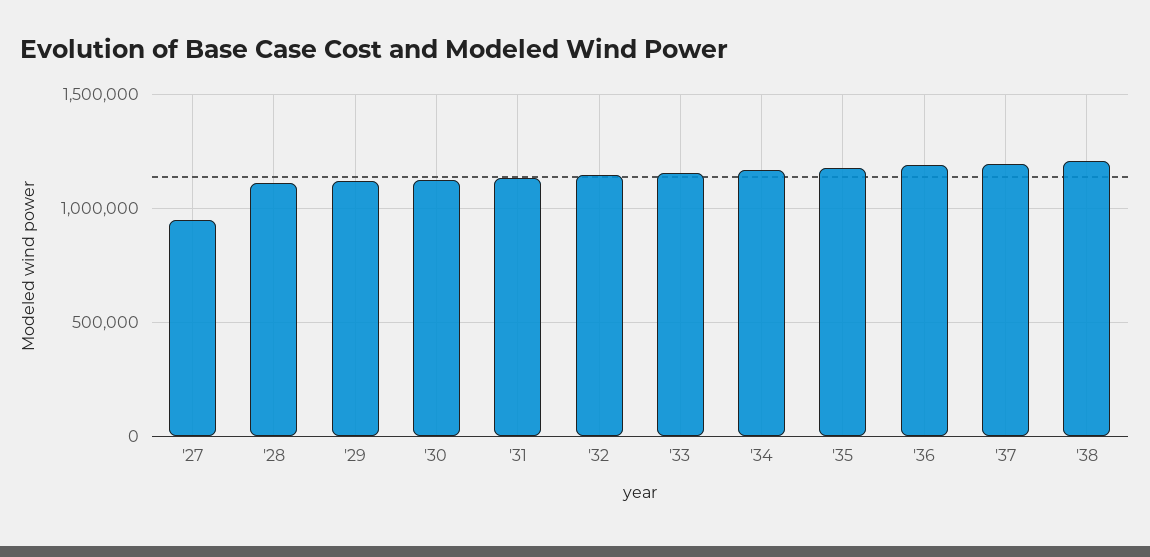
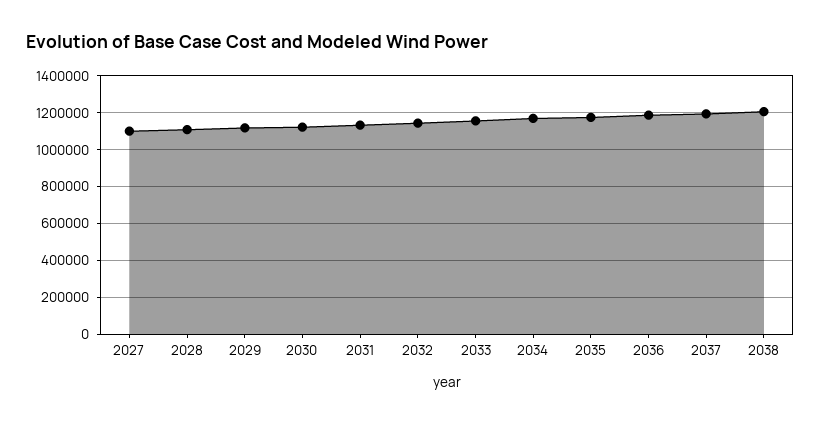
'27: 950000 -> 1100000

